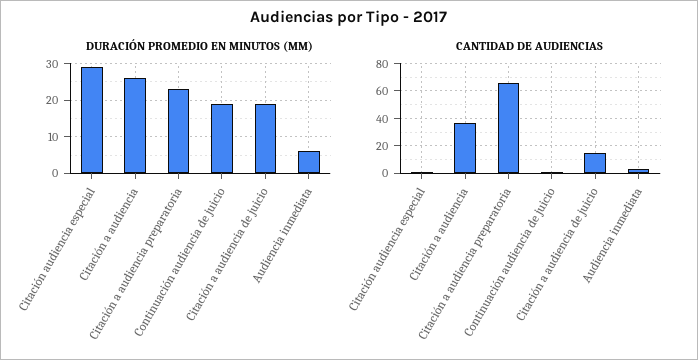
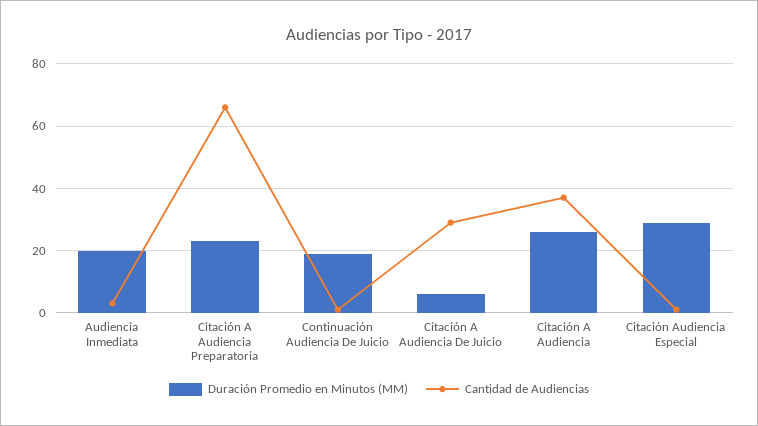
DURACIÓN PROMEDIO EN MINUTOS (MM), Citación a audiencia de juicio: 20 -> 5
DURACIÓN PROMEDIO EN MINUTOS (MM), Audiencia inmediata: 5 -> 20
CANTIDAD DE AUDIENCIAS, Citación a audiencia de juicio: 15 -> 30

